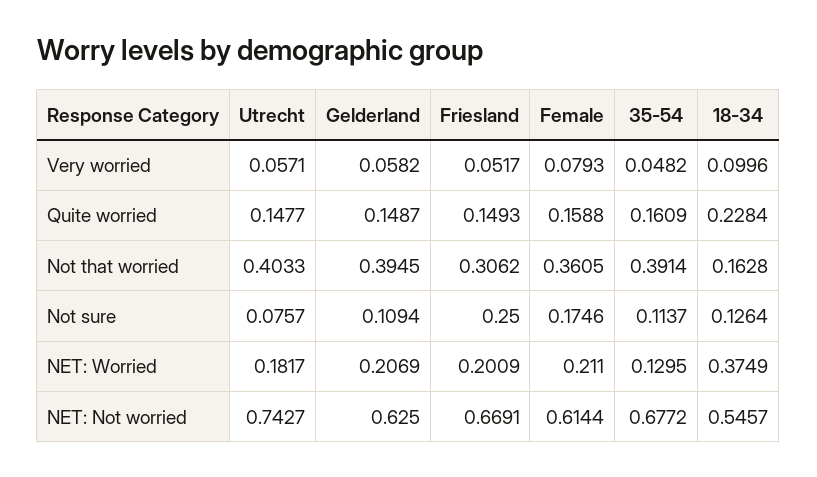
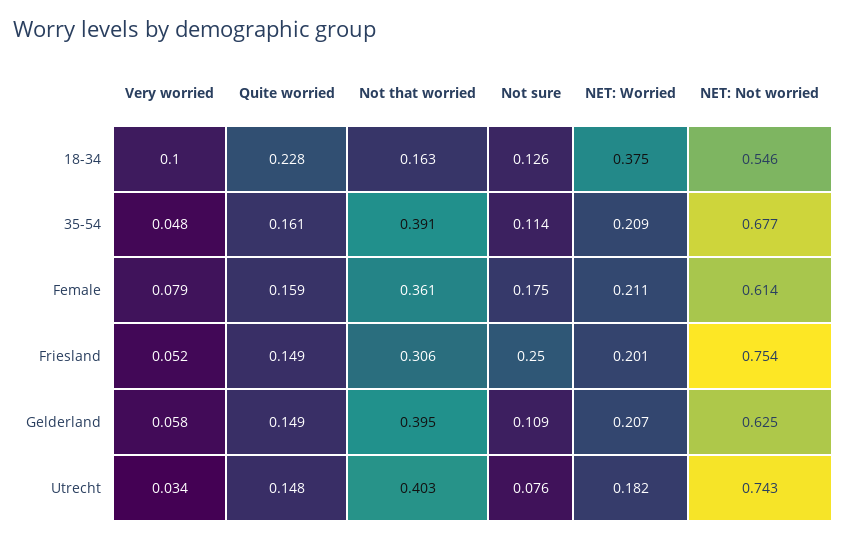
Utrecht, Very worried: 0.0571 -> 0.034
35-54, NET: Worried: 0.1295 -> 0.209
Friesland, NET: Not worried: 0.6691 -> 0.754

